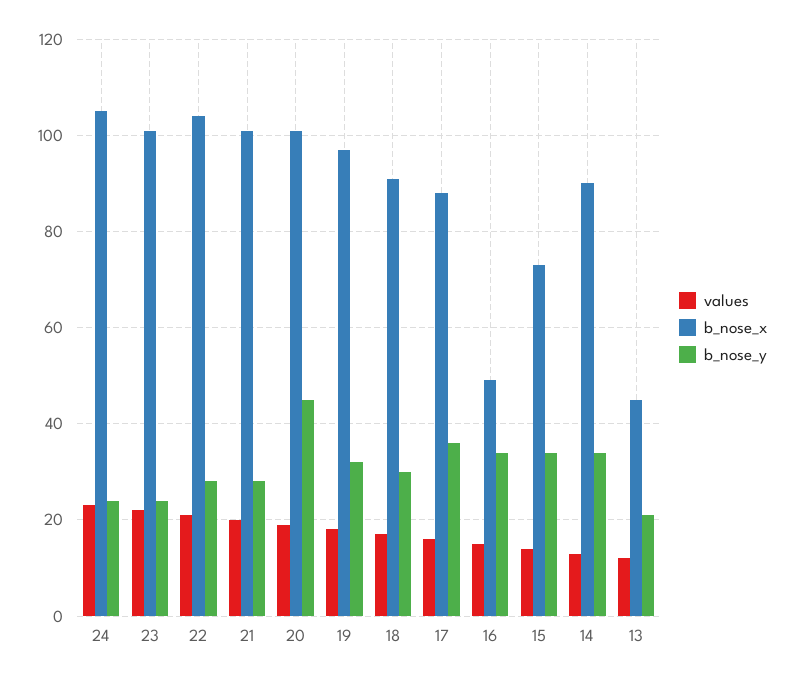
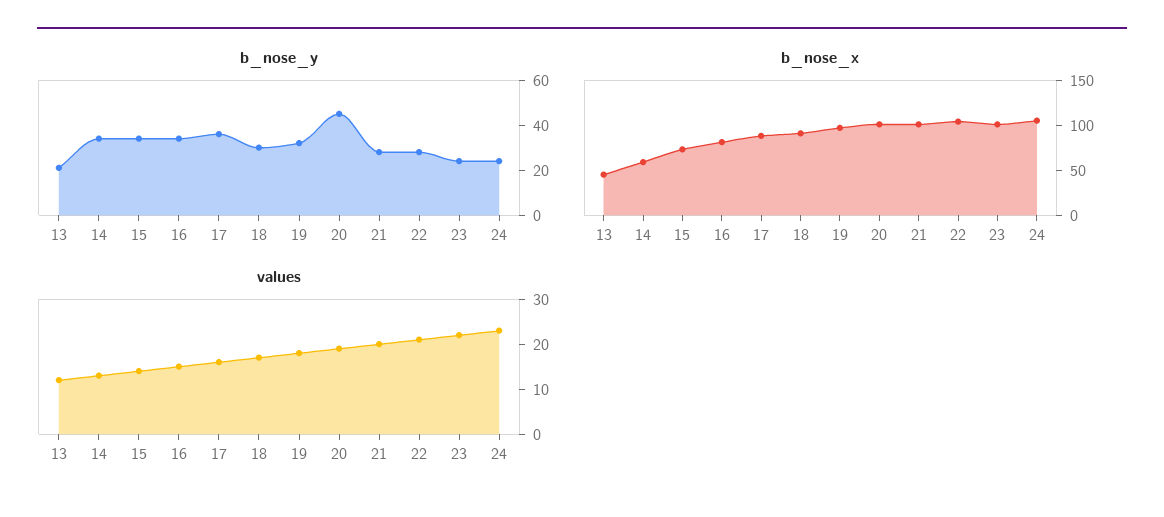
b_nose_x, 16: 50 -> 80
b_nose_x, 14: 90 -> 60

